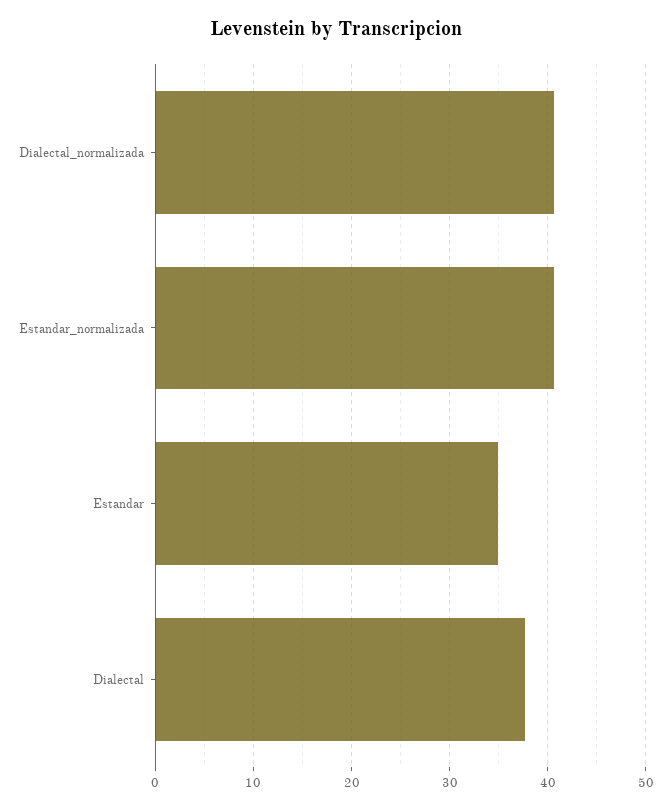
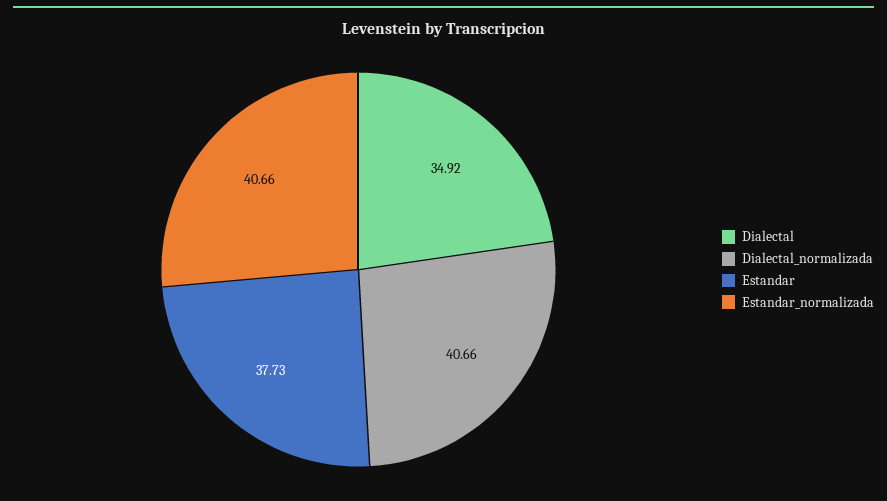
Estandar: 35 -> 37.73
Dialectal: 38 -> 34.92

